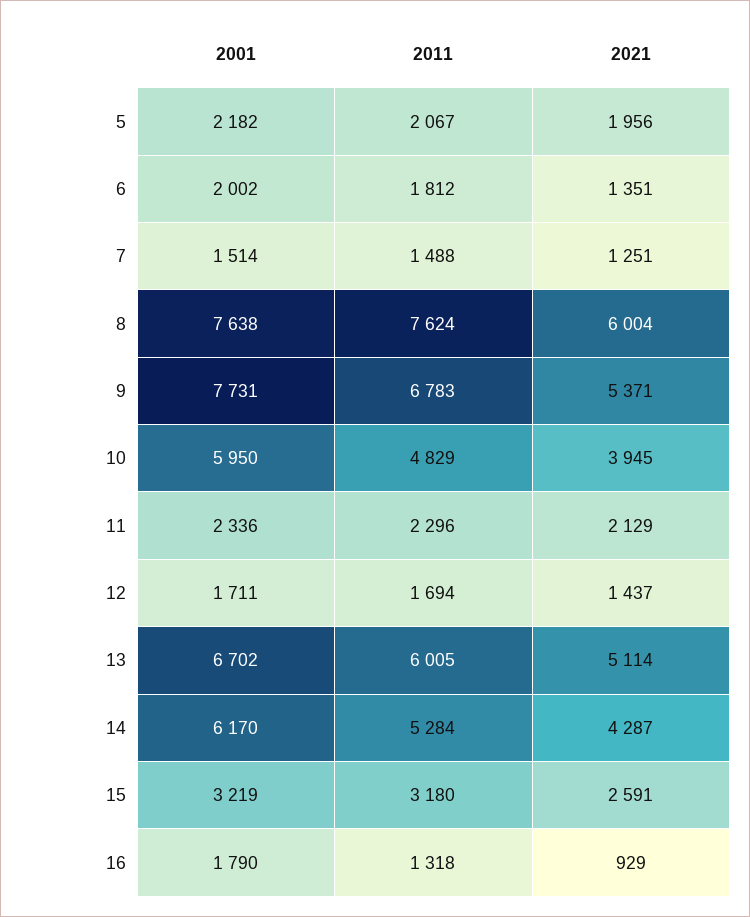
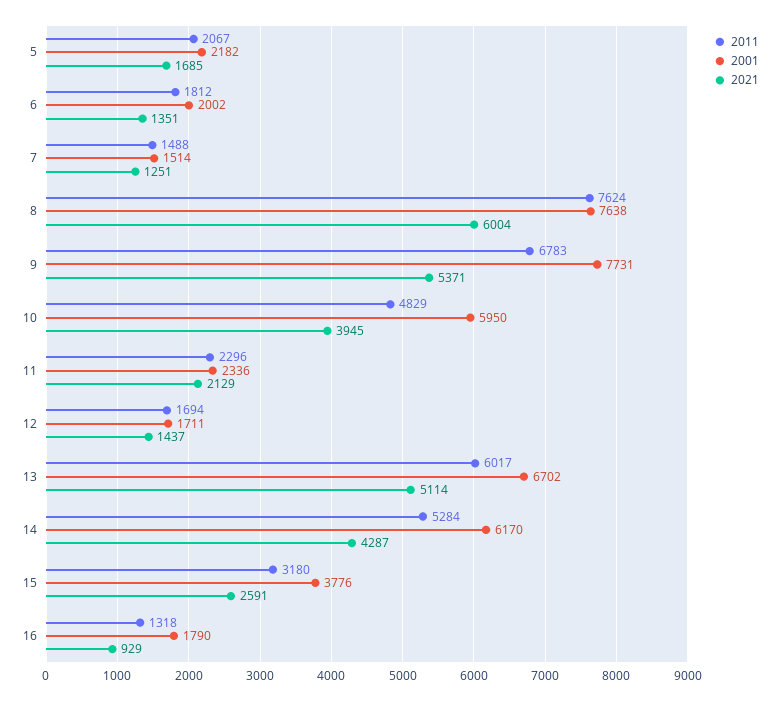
2021, 5: 1956 -> 1685
2011, 13: 6005 -> 6017
2001, 15: 3219 -> 3776

